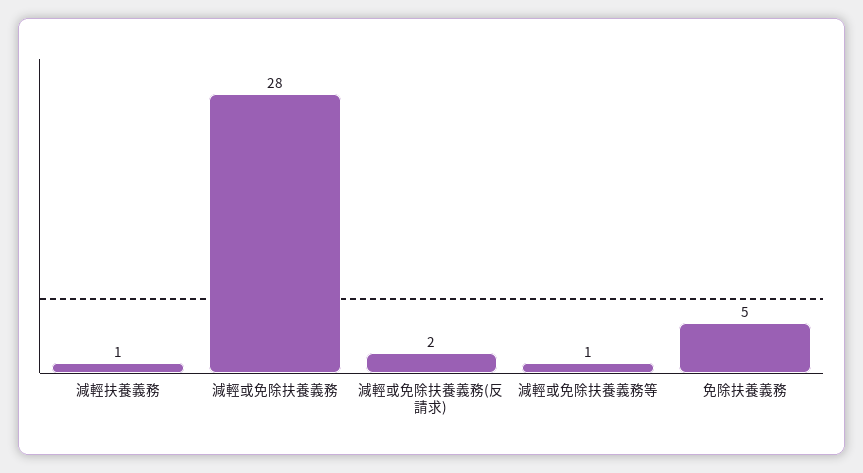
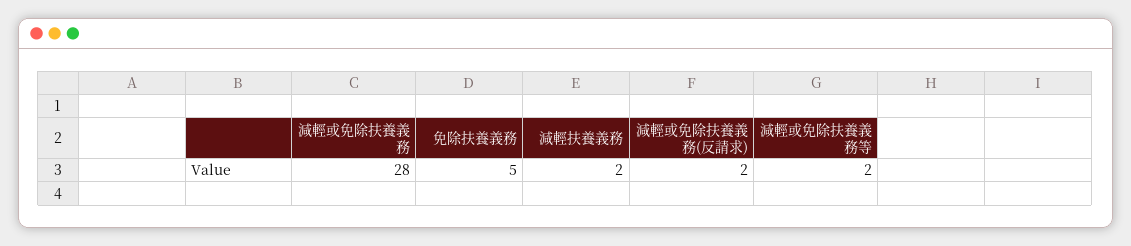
減輕扶養義務: 1 -> 2
減輕或免除扶養義務等: 1 -> 2

